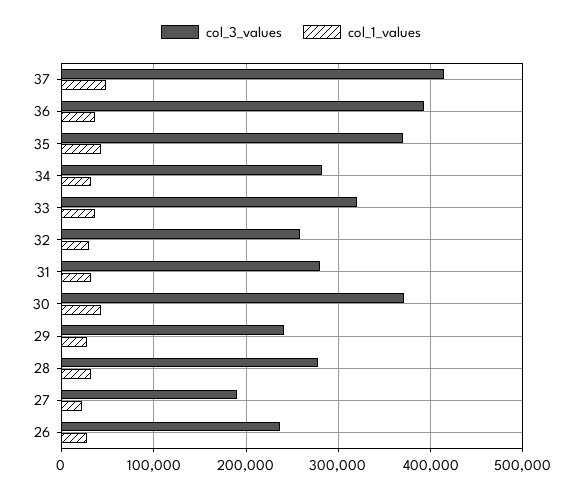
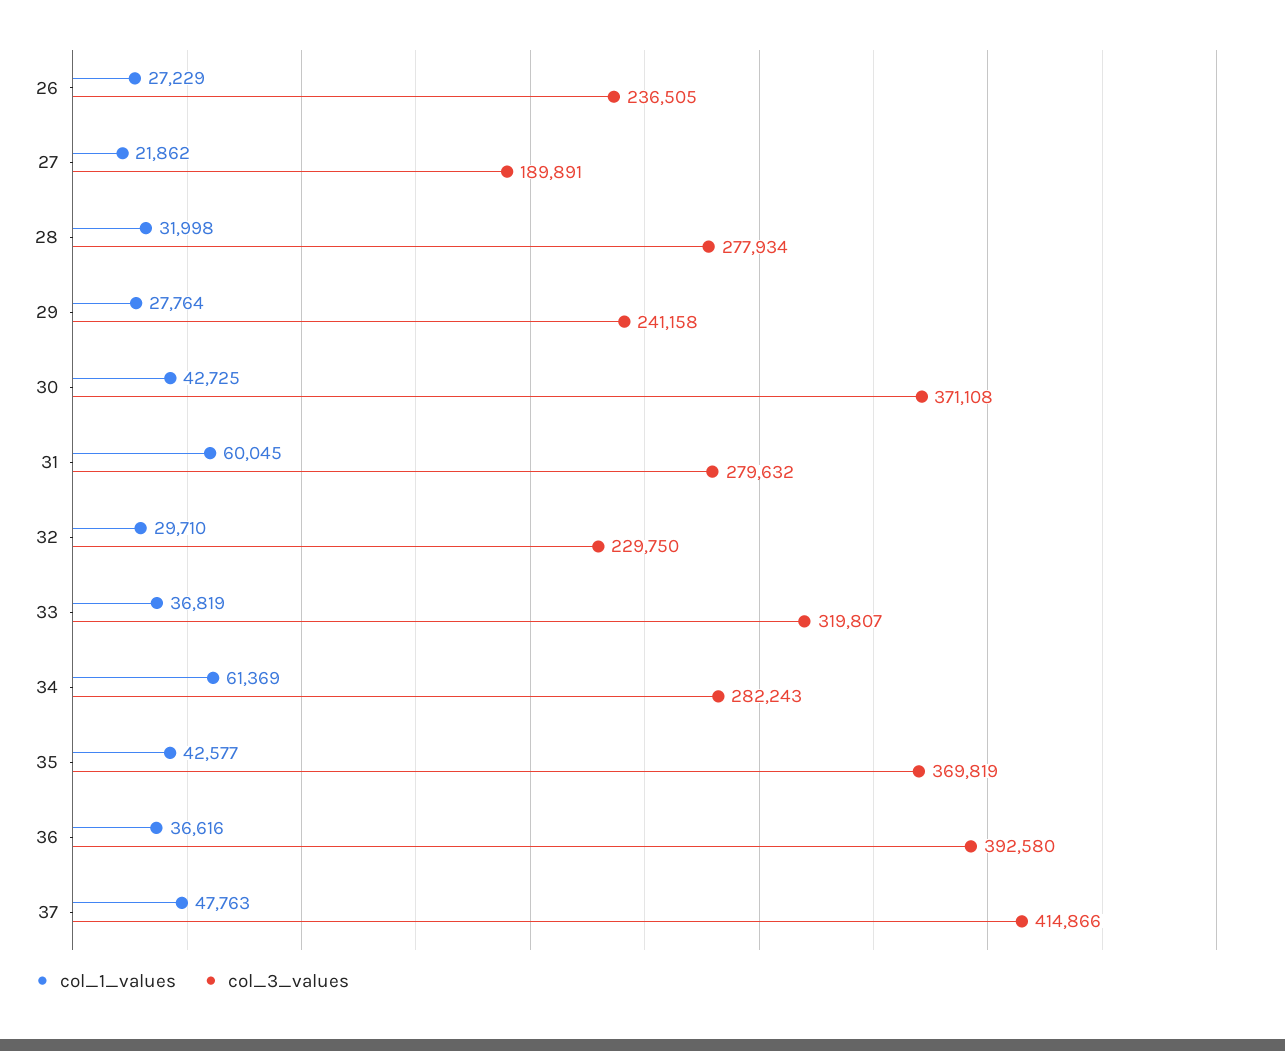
col_1_values, 34: 30000 -> 61369
col_3_values, 32: 260000 -> 229750
col_1_values, 31: 30000 -> 60045

